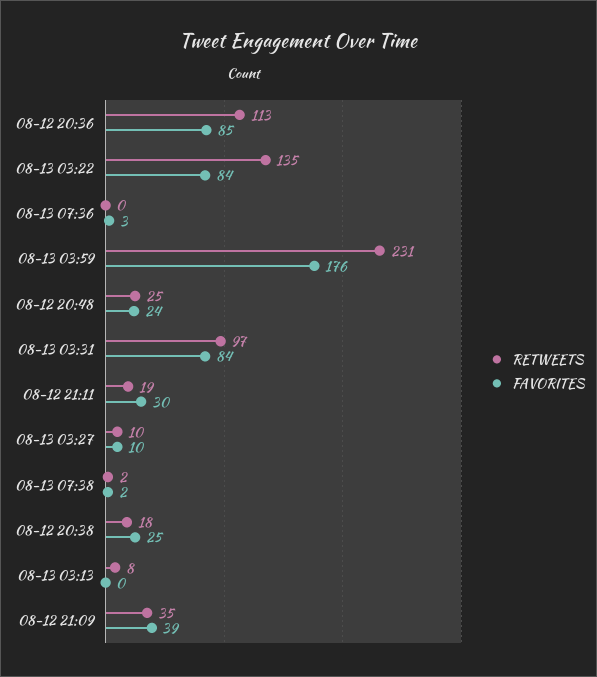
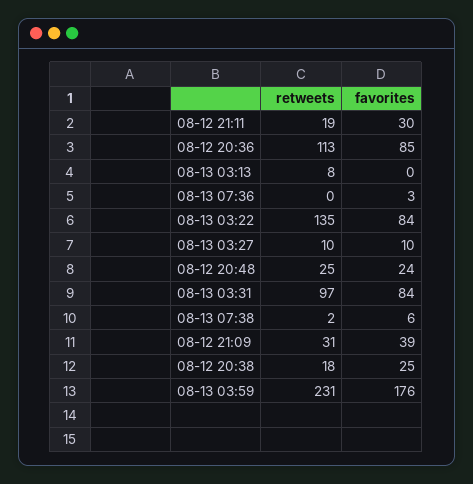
FAVORITES, 08-13 07:38: 2 -> 6
RETWEETS, 08-12 21:09: 35 -> 31

